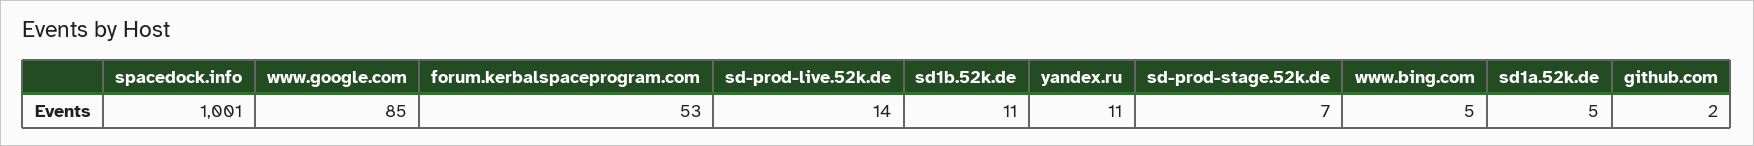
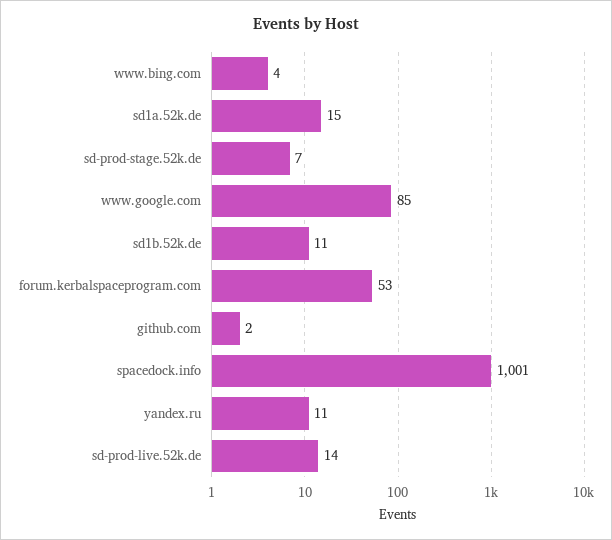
www.bing.com: 5 -> 4
sd1a.52k.de: 5 -> 15

